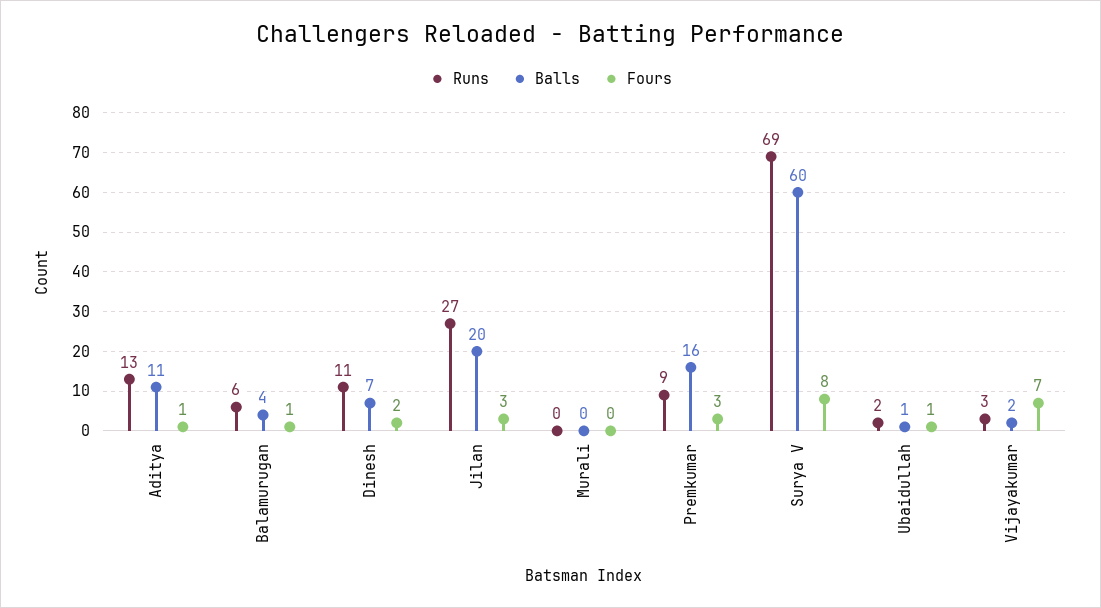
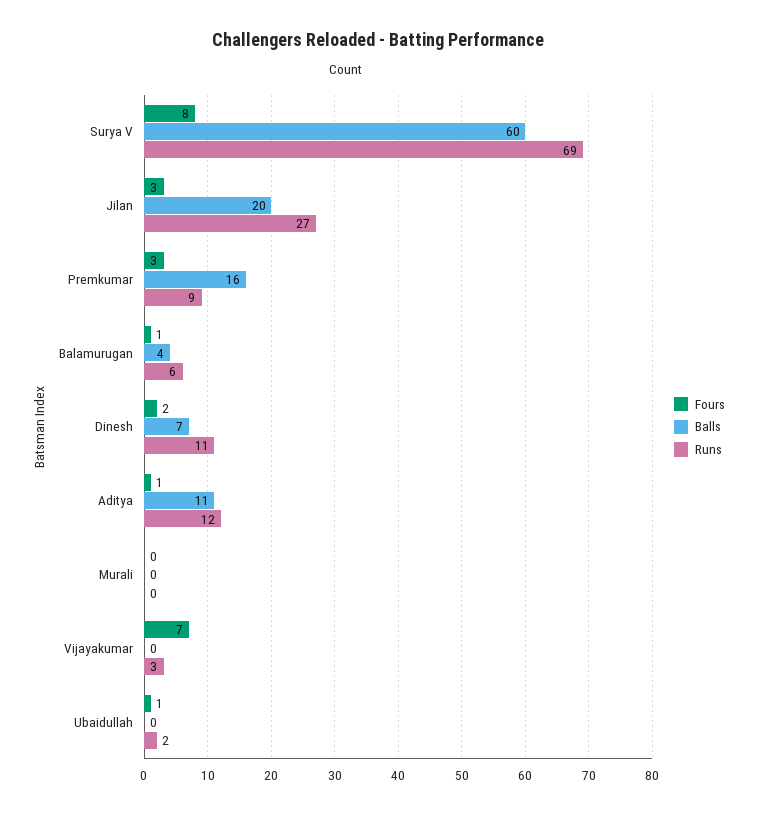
Runs, Aditya: 13 -> 12
Balls, Ubaidullah: 1 -> 0
Balls, Vijayakumar: 2 -> 0

